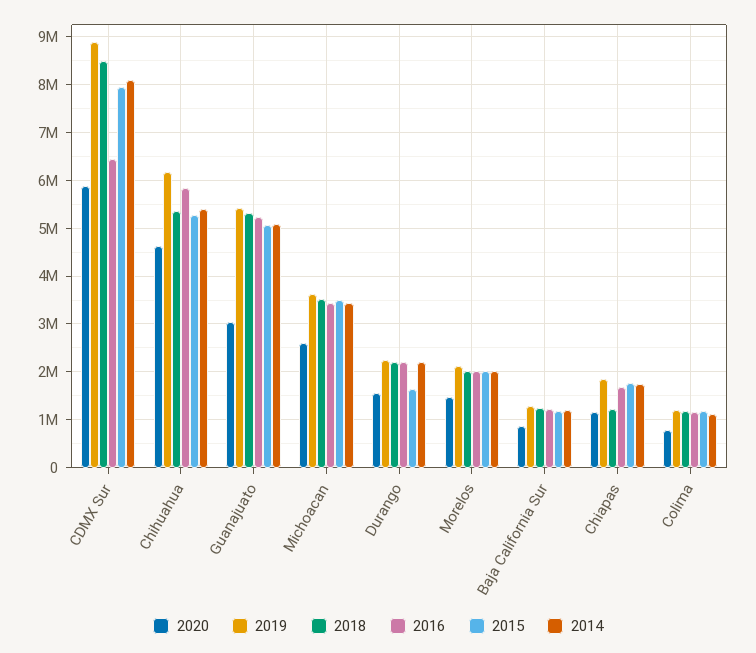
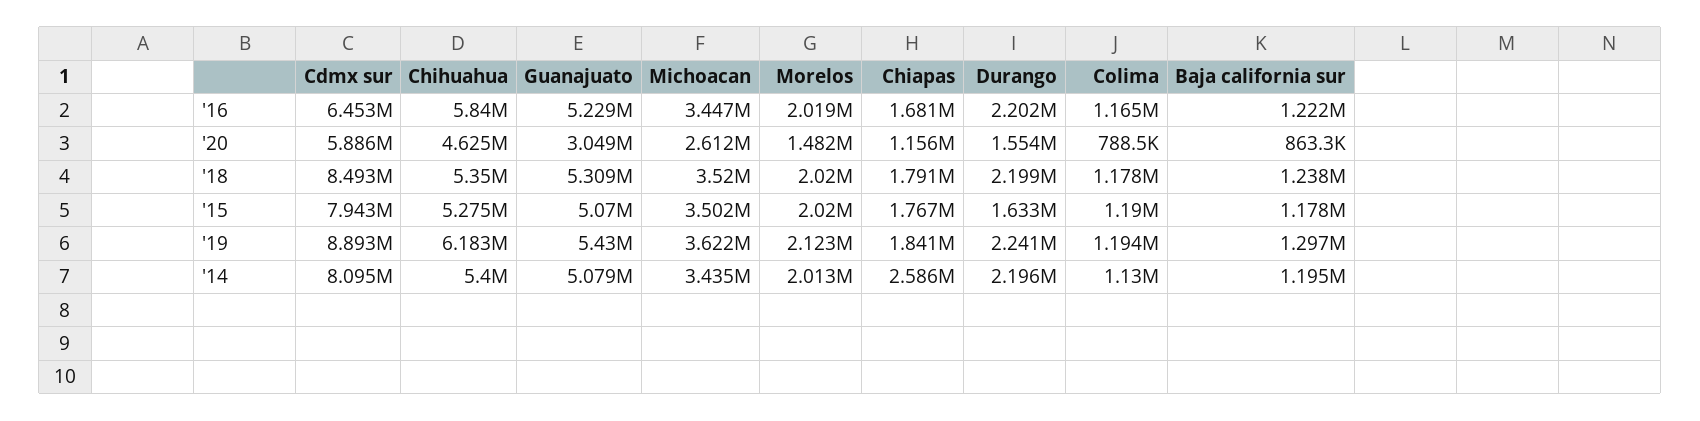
2018, Chiapas: 1200000 -> 1791000
2014, Chiapas: 1800000 -> 2586000

